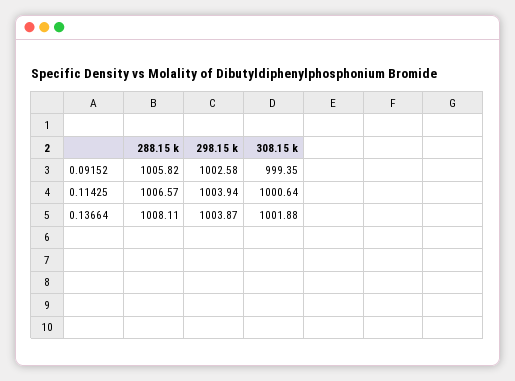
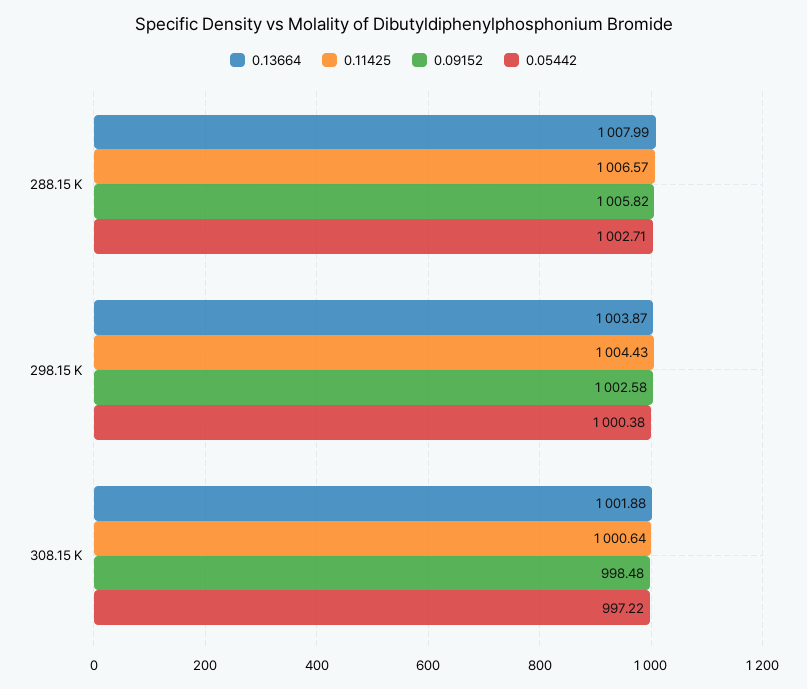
0.09152, 308.15 k: 999.35 -> 998.48
0.11425, 298.15 k: 1003.94 -> 1004.43
0.13664, 288.15 k: 1008.11 -> 1007.99
0.05442, 288.15 k: none -> 1002.71
0.05442, 298.15 k: none -> 1000.38
0.05442, 308.15 k: none -> 997.22

